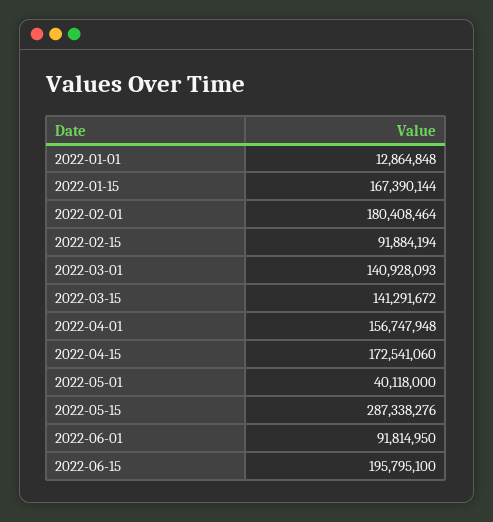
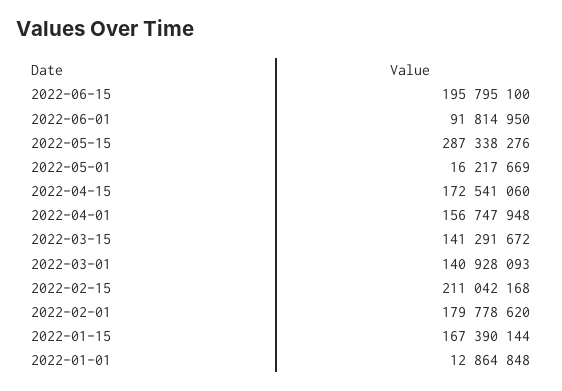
2022-02-01: 180408464 -> 179778620
2022-02-15: 91884194 -> 211042168
2022-05-01: 40118000 -> 16217669

